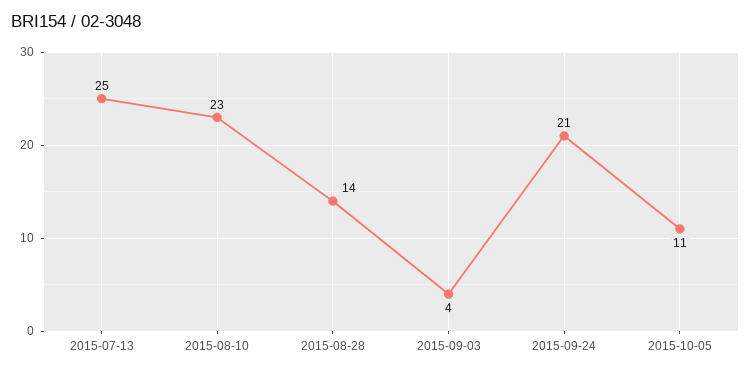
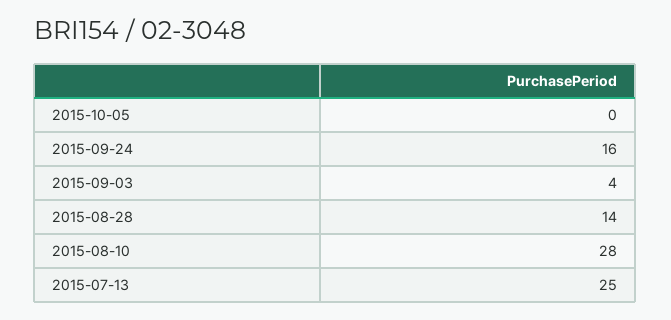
2015-08-10: 23 -> 28
2015-09-24: 21 -> 16
2015-10-05: 11 -> 0

